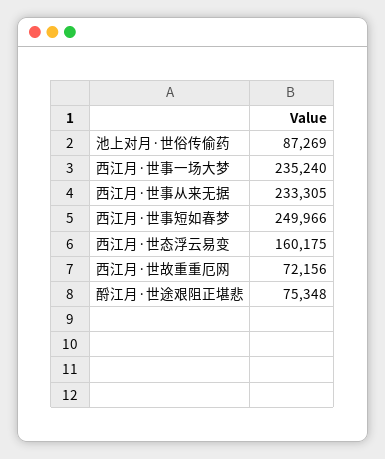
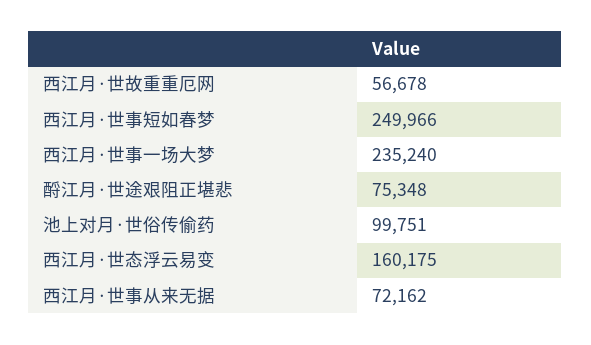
池上对月·世俗传偷药: 87269 -> 99751
西江月·世事从来无据: 233305 -> 72162
西江月·世故重重厄网: 72156 -> 56678

